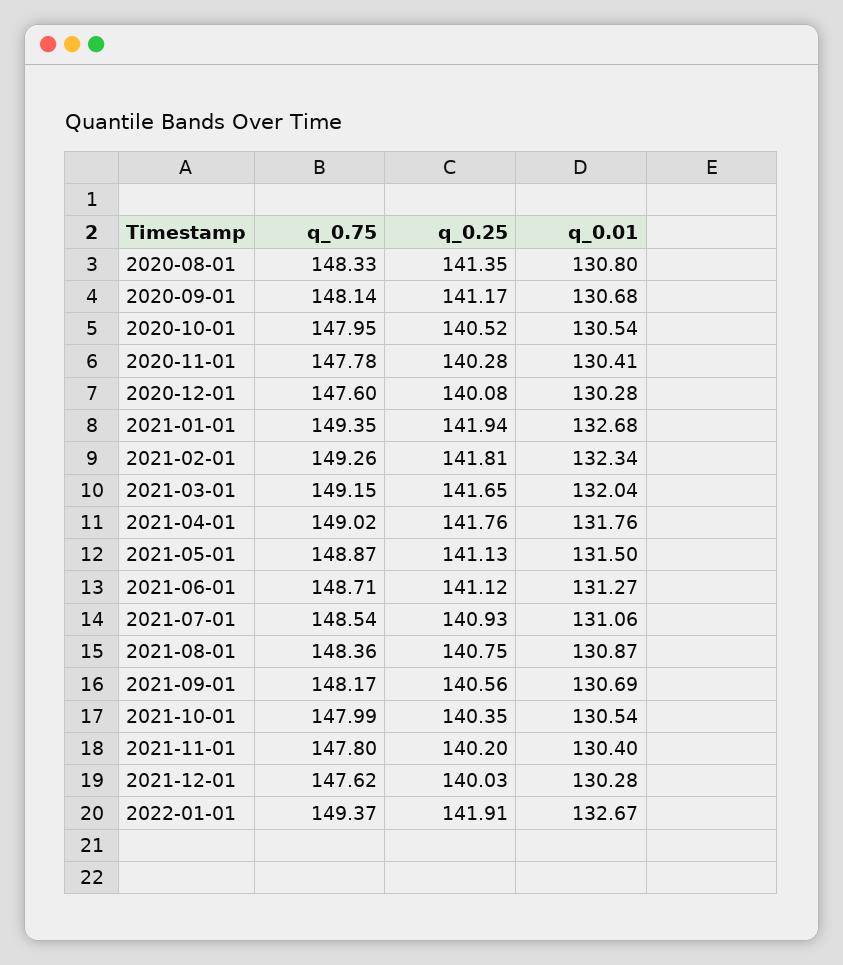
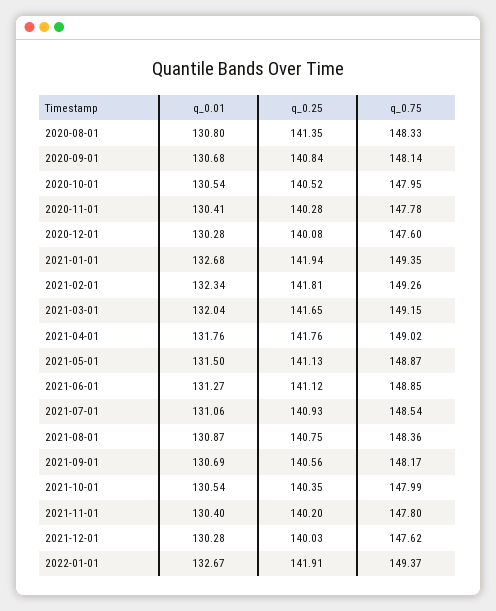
q_0.25, 2020-09-01: 141.17 -> 140.84
q_0.75, 2021-06-01: 148.71 -> 148.85

